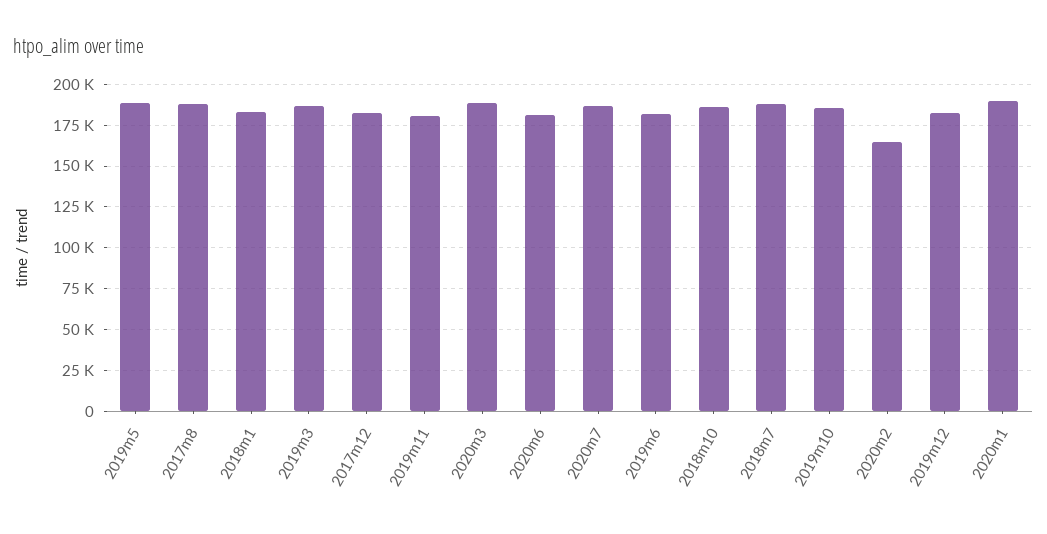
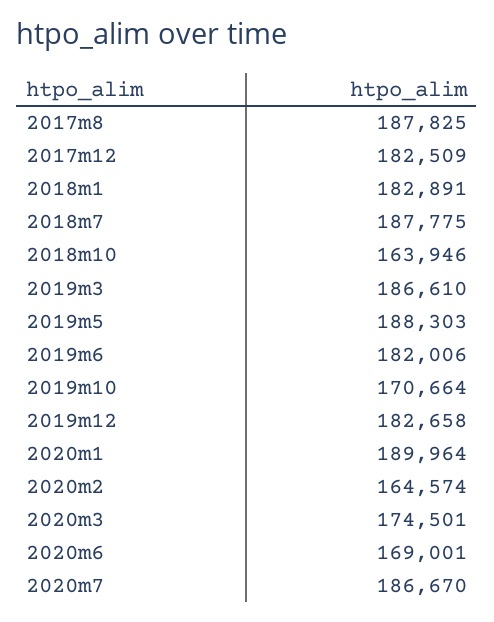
2019m11: 180000 -> none
2020m3: 190000 -> 174501
2020m6: 180000 -> 169001
2018m10: 185000 -> 163946
2019m10: 185000 -> 170664

